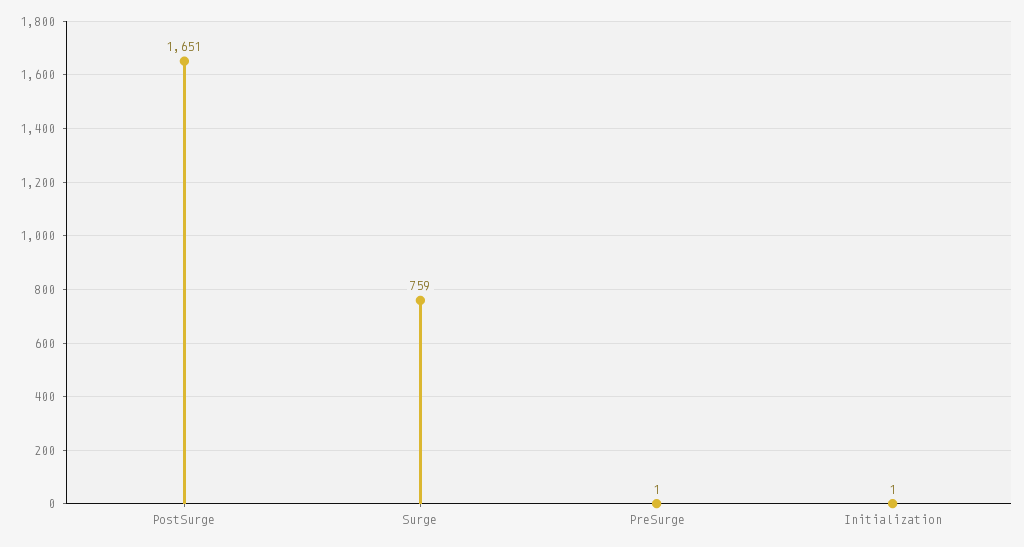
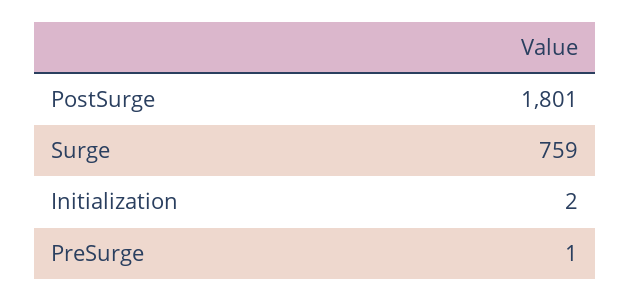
PostSurge: 1651 -> 1801
Initialization: 1 -> 2

